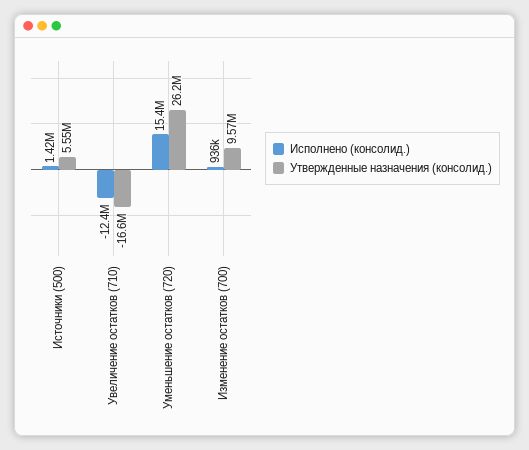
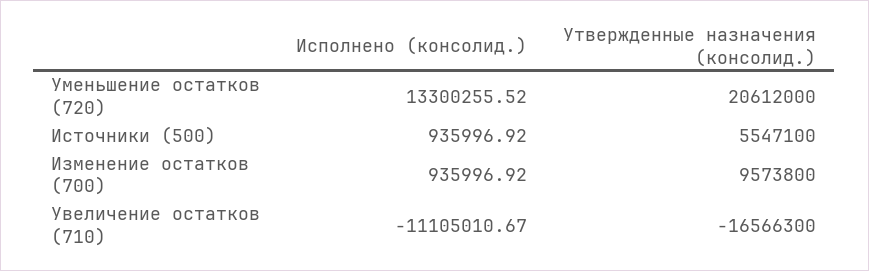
Исполнено (консолид.), Источники (500): 1420000 -> 935996.92
Исполнено (консолид.), Увеличение остатков (710): -12400000 -> -11105010.67
Исполнено (консолид.), Уменьшение остатков (720): 15400000 -> 13300255.52
Утвержденные назначения (консолид.), Уменьшение остатков (720): 26200000 -> 20612000

